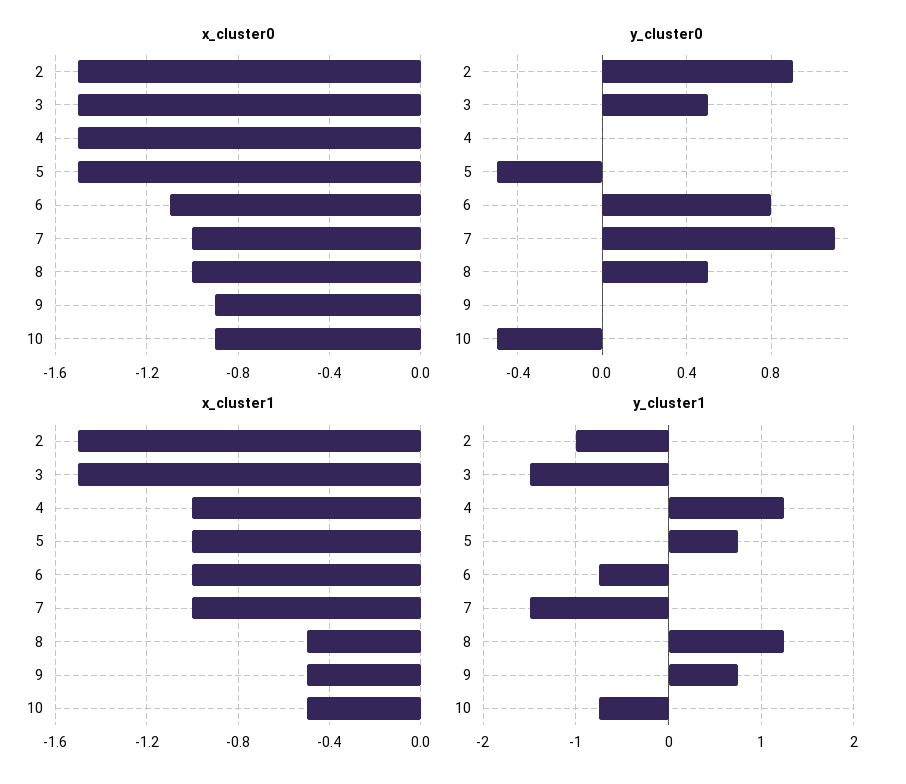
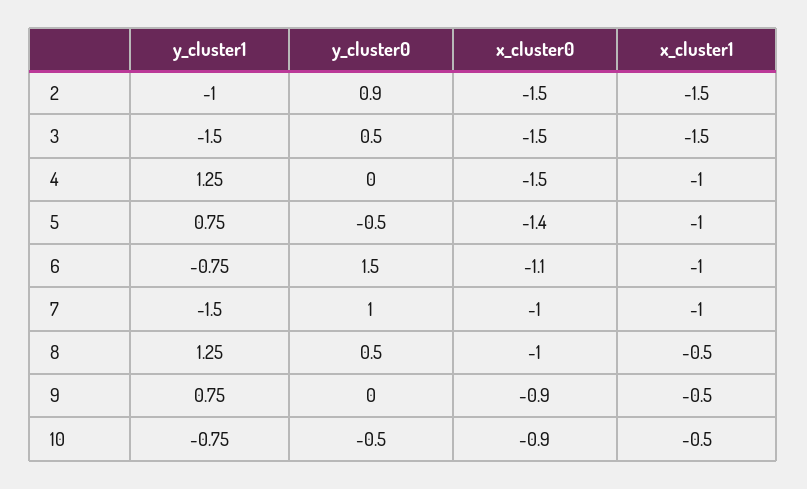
x_cluster0, 5: -1.5 -> -1.4
y_cluster0, 6: 0.8 -> 1.5
y_cluster0, 7: 1.1 -> 1

